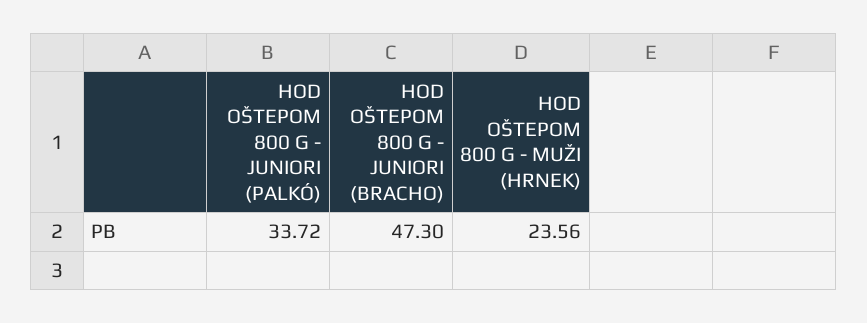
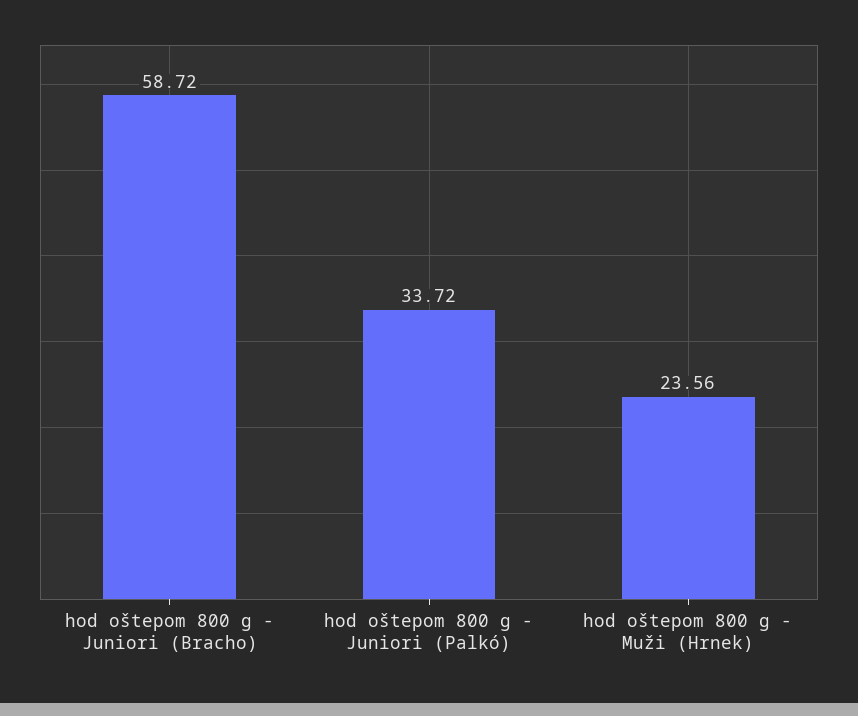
HOD OŠTEPOM 800 G - JUNIORI (BRACHO): 47.3 -> 58.72

